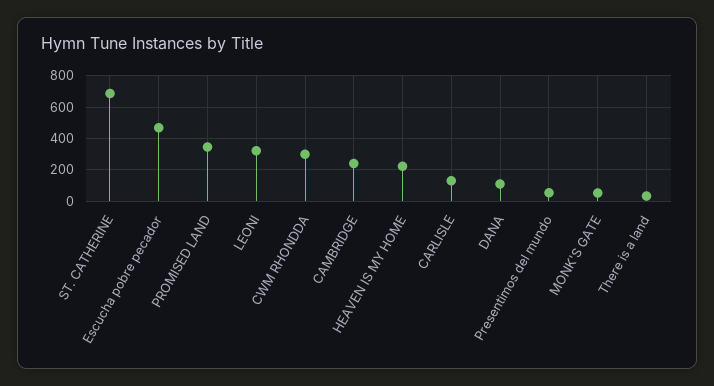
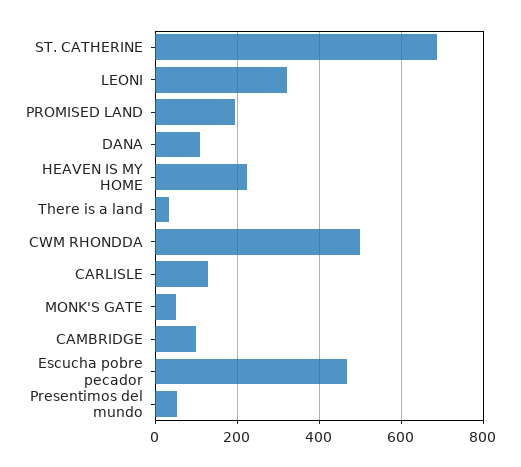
PROMISED LAND: 350 -> 200
CWM RHONDDA: 300 -> 500
CAMBRIDGE: 250 -> 100

